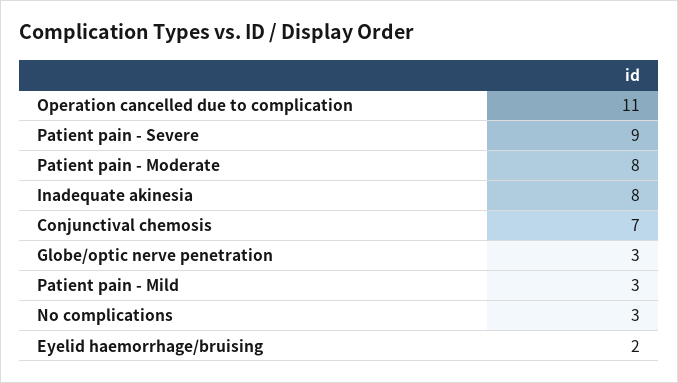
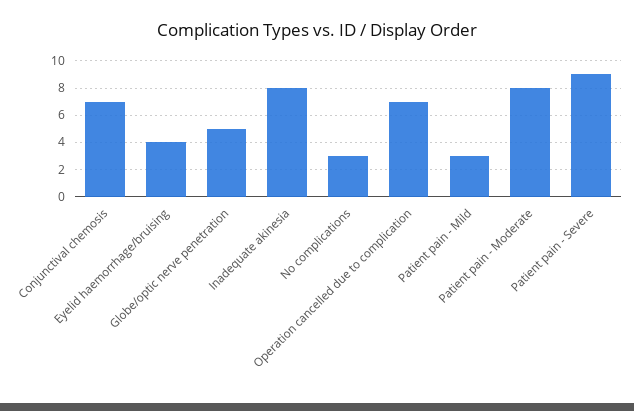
Operation cancelled due to complication: 11 -> 7
Globe/optic nerve penetration: 3 -> 5
Eyelid haemorrhage/bruising: 2 -> 4

